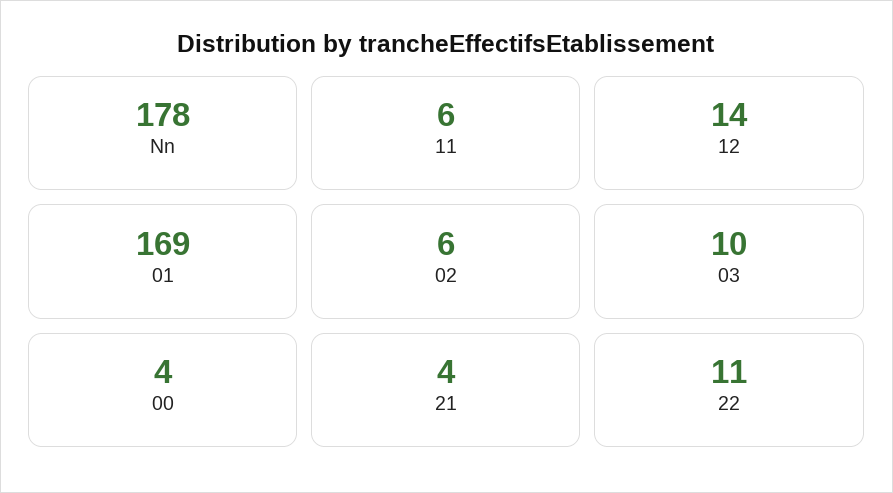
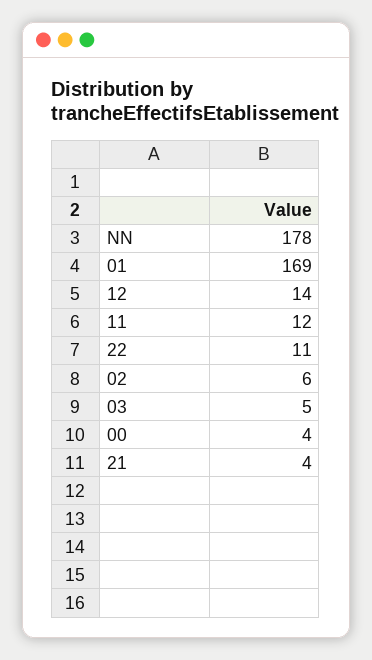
11: 6 -> 12
03: 10 -> 5

